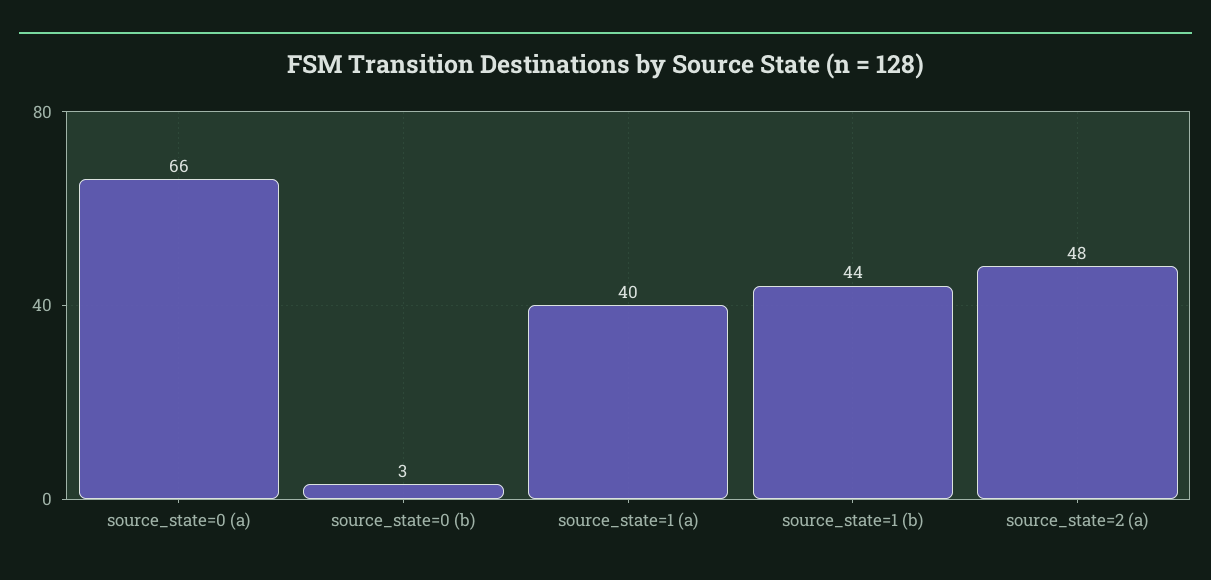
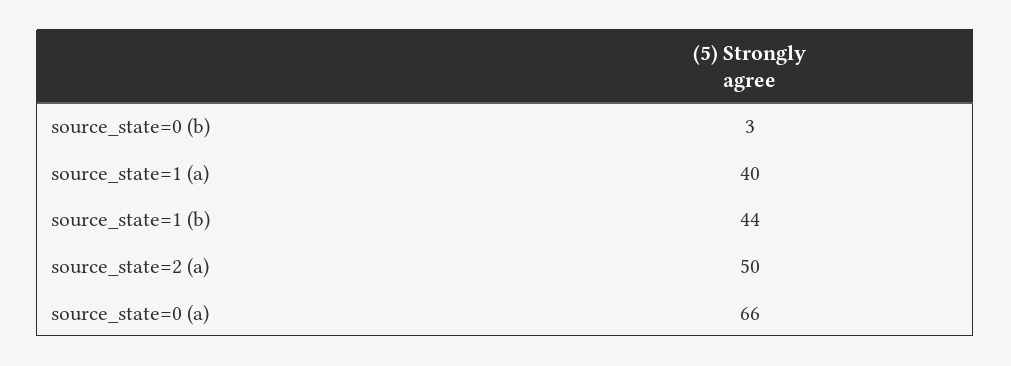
source_state=2 (a): 48 -> 50

